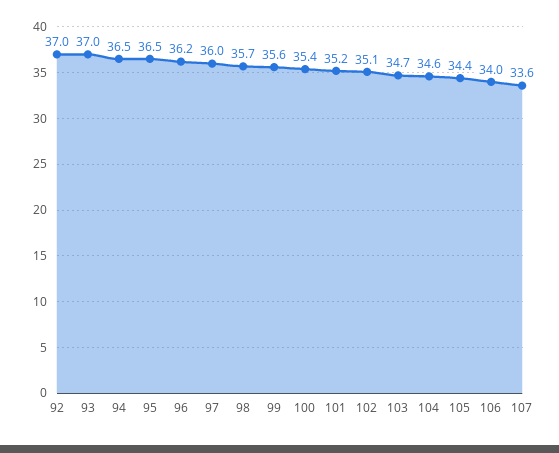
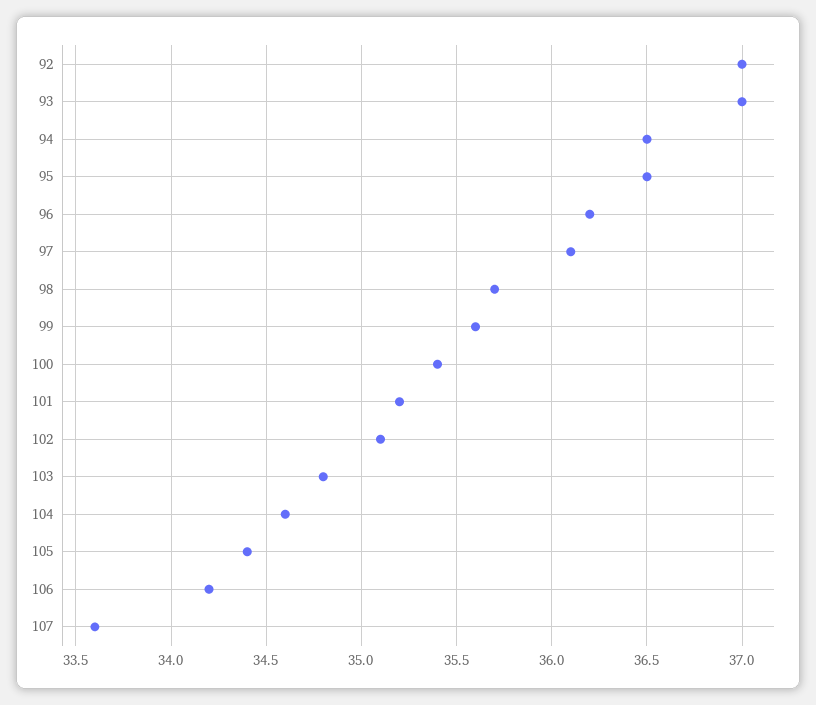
97: 36 -> 36.1
103: 34.7 -> 34.8
106: 34 -> 34.2

